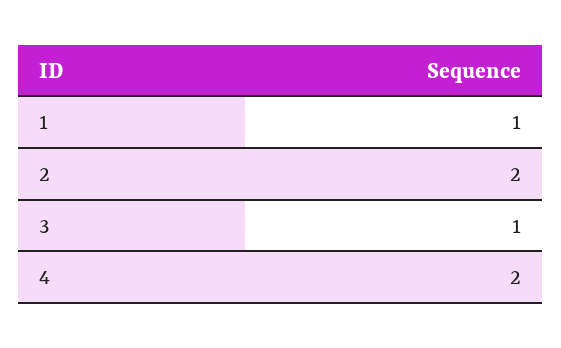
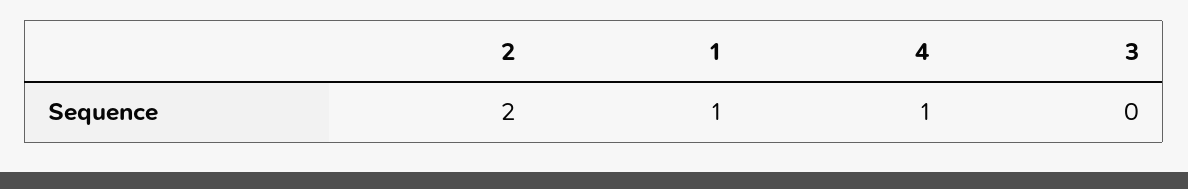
3: 1 -> 0
4: 2 -> 1

